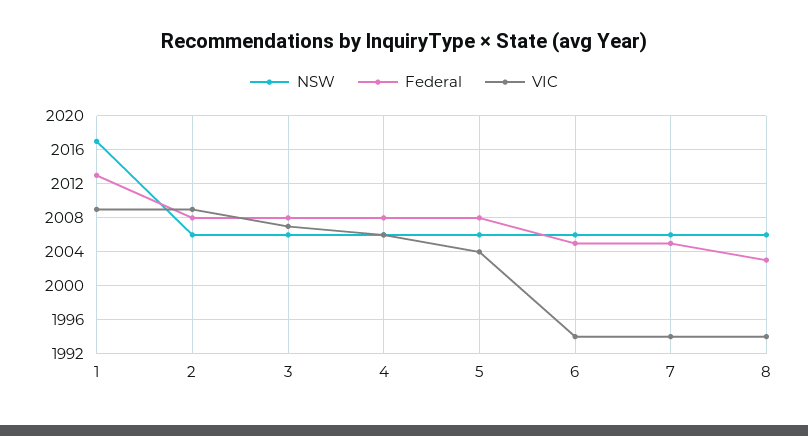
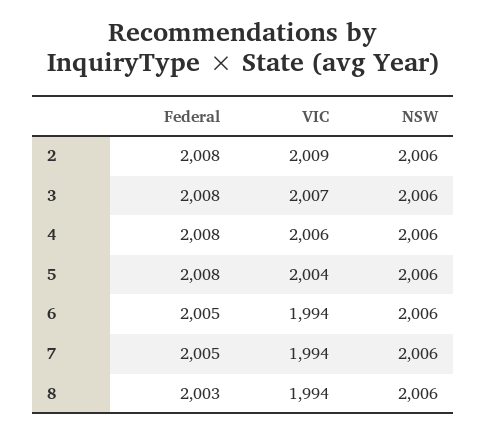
NSW, 1: 2017 -> none
Federal, 1: 2013 -> none
VIC, 1: 2009 -> none

